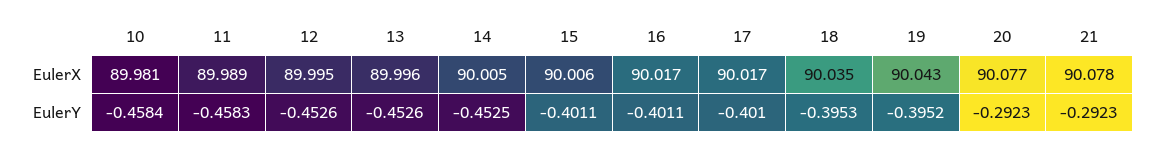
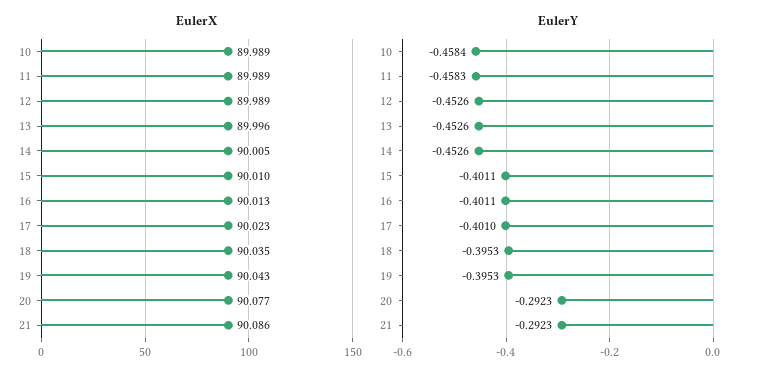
EulerX, 10: 89.981 -> 89.989
EulerX, 12: 89.995 -> 89.989
EulerX, 15: 90.006 -> 90.01
EulerX, 16: 90.017 -> 90.013
EulerX, 17: 90.017 -> 90.023
EulerX, 21: 90.078 -> 90.086
EulerY, 14: -0.4525 -> -0.4526
EulerY, 19: -0.3952 -> -0.3953

